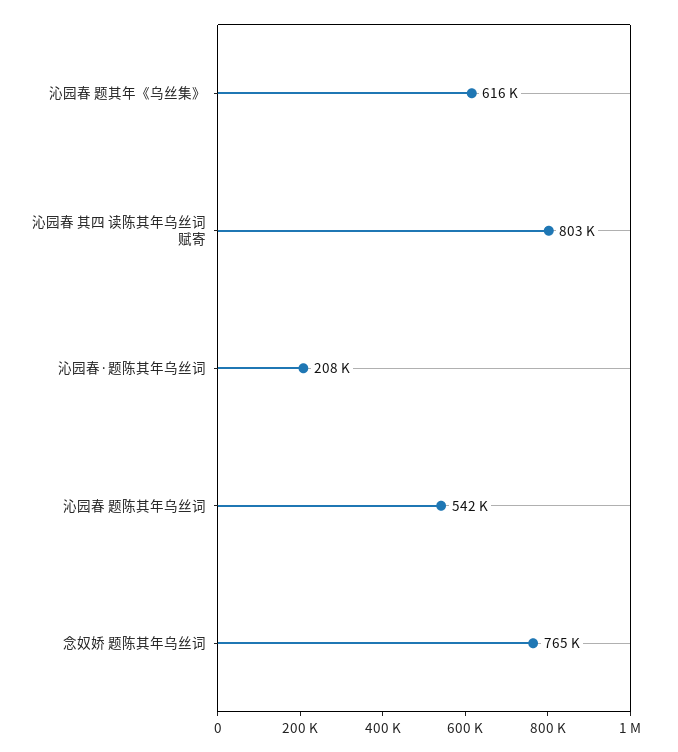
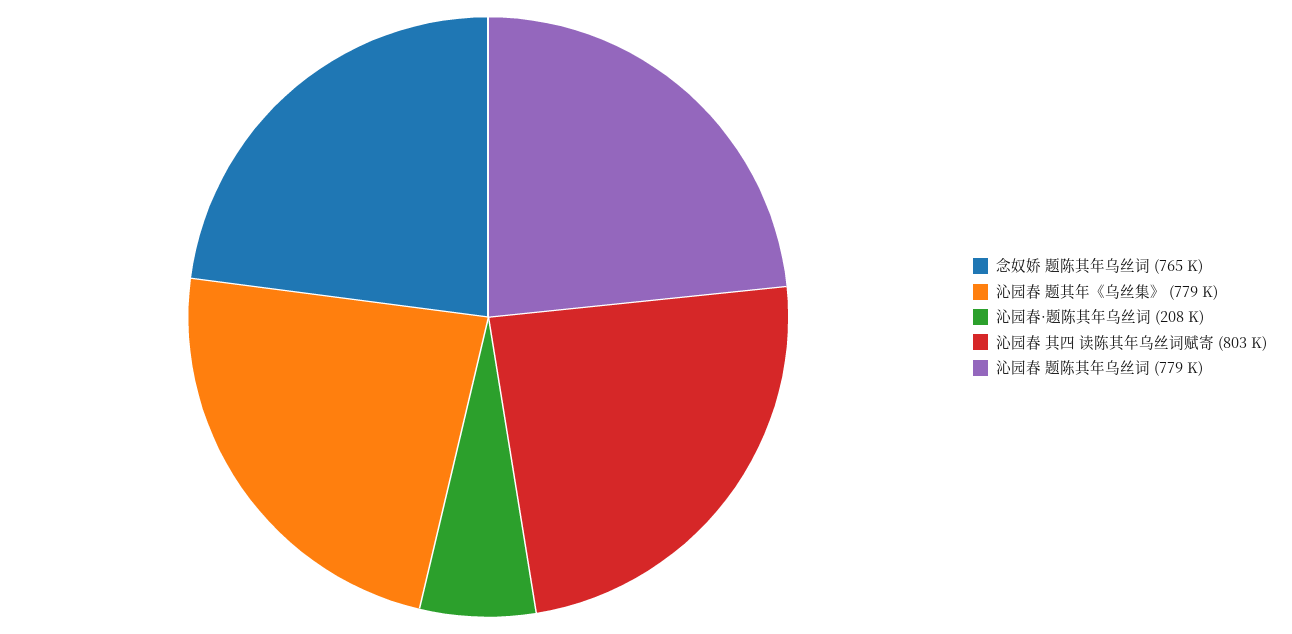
沁园春 题其年《乌丝集》: 616000 -> 779000
沁园春 题陈其年乌丝词: 542000 -> 779000

